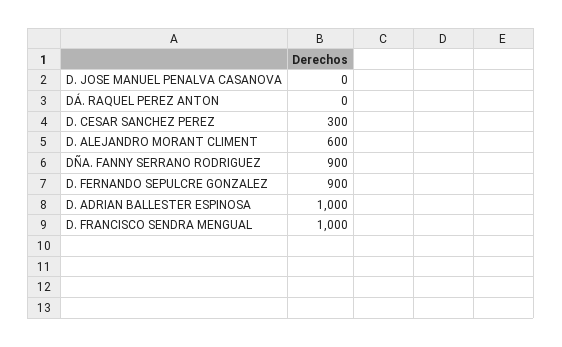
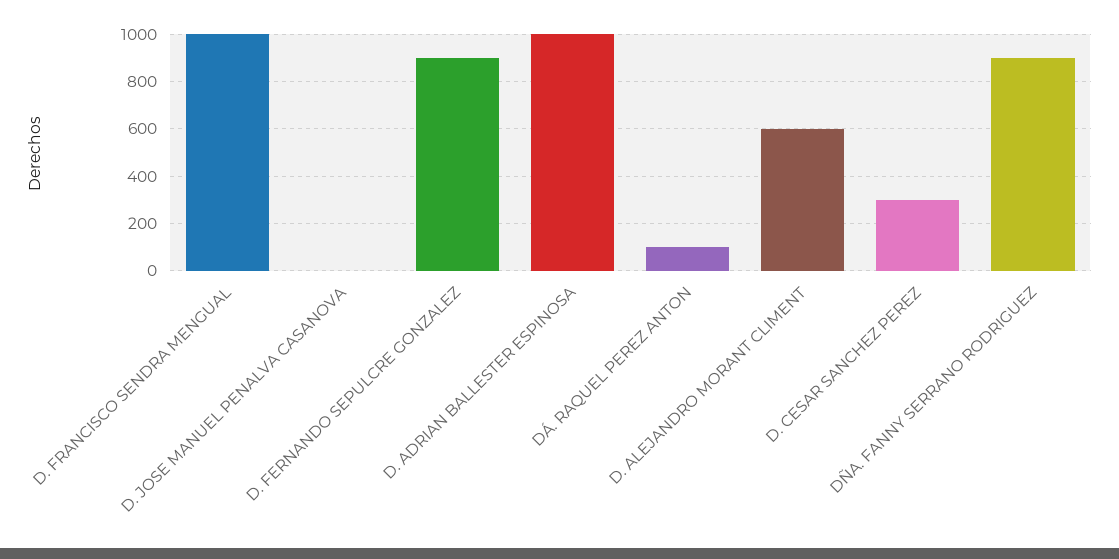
DÁ. RAQUEL PEREZ ANTON: 0 -> 100

